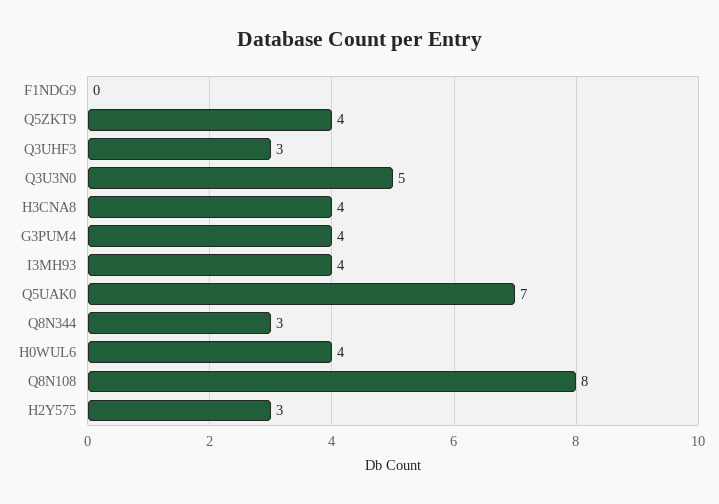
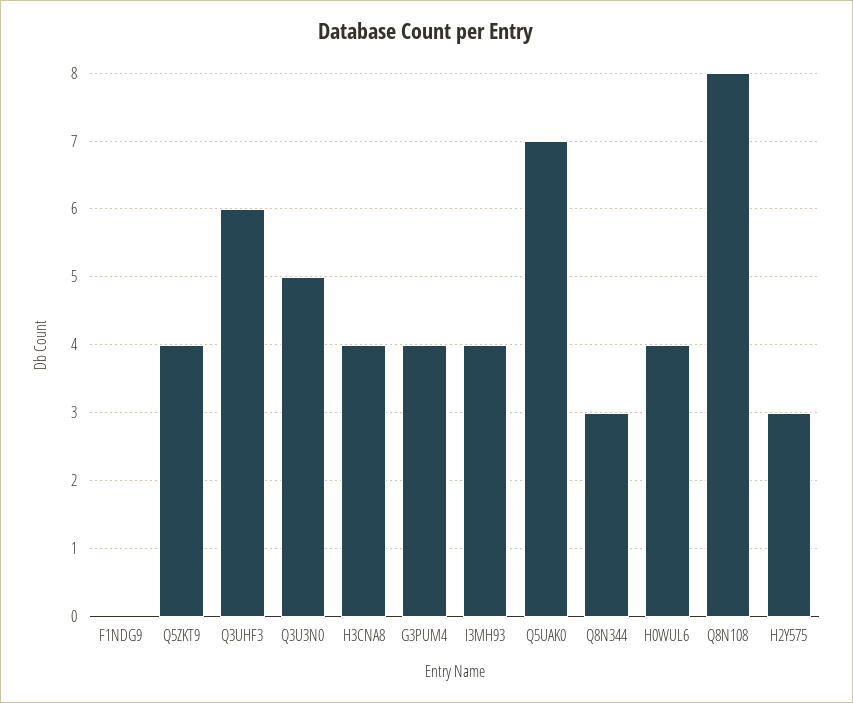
Q3UHF3: 3 -> 6

